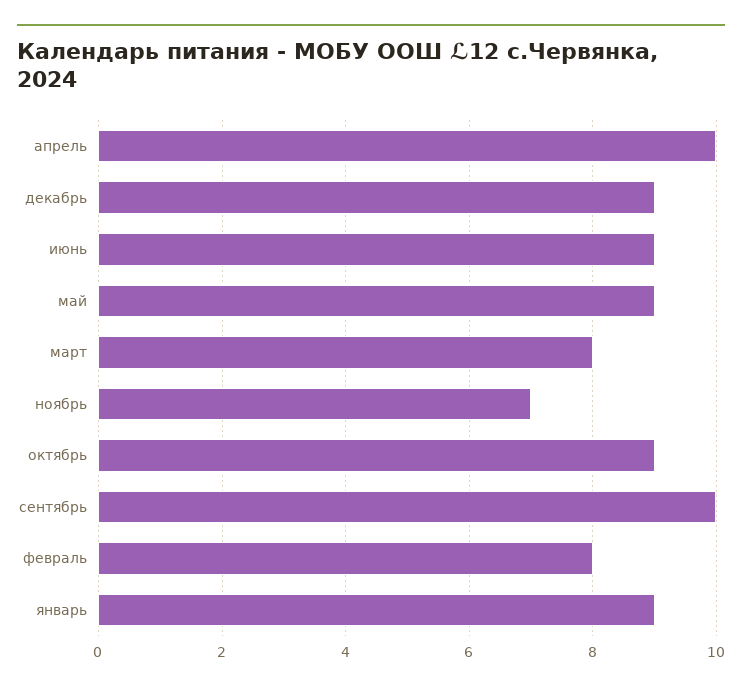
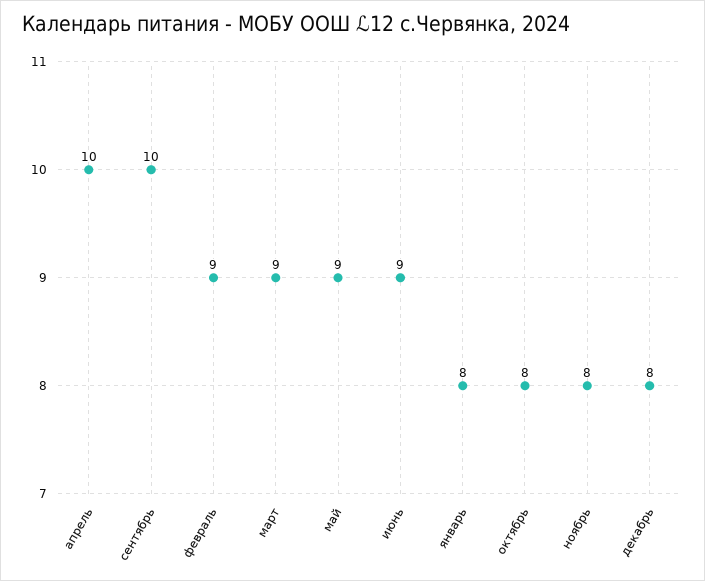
декабрь: 9 -> 8
март: 8 -> 9
ноябрь: 7 -> 8
октябрь: 9 -> 8
февраль: 8 -> 9
январь: 9 -> 8

